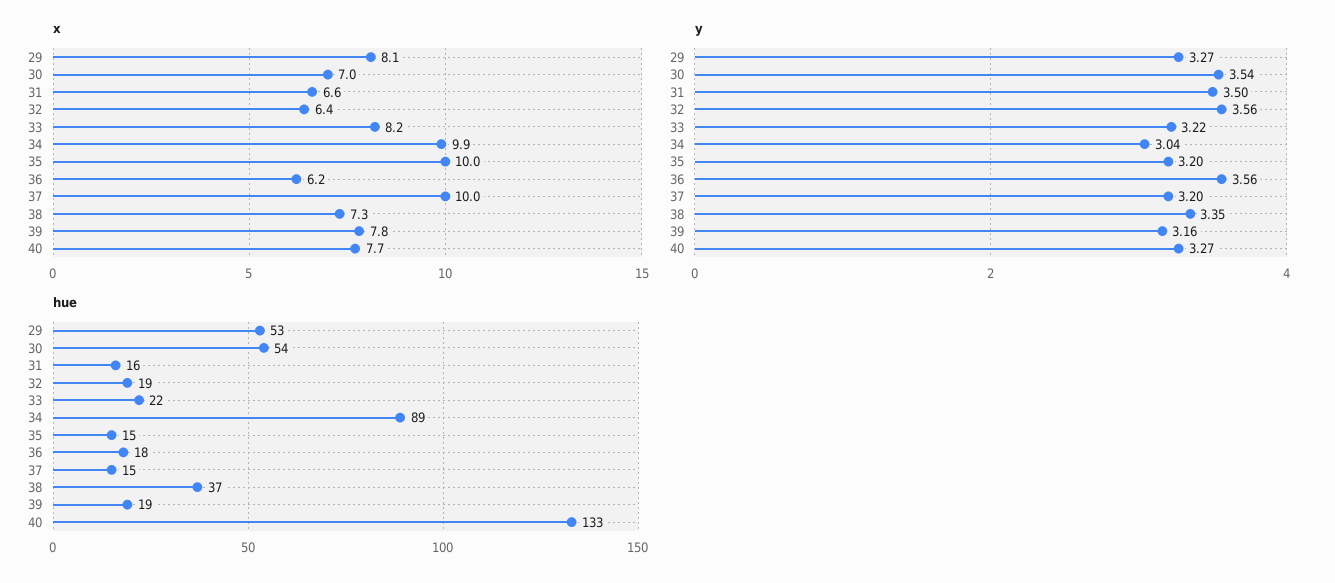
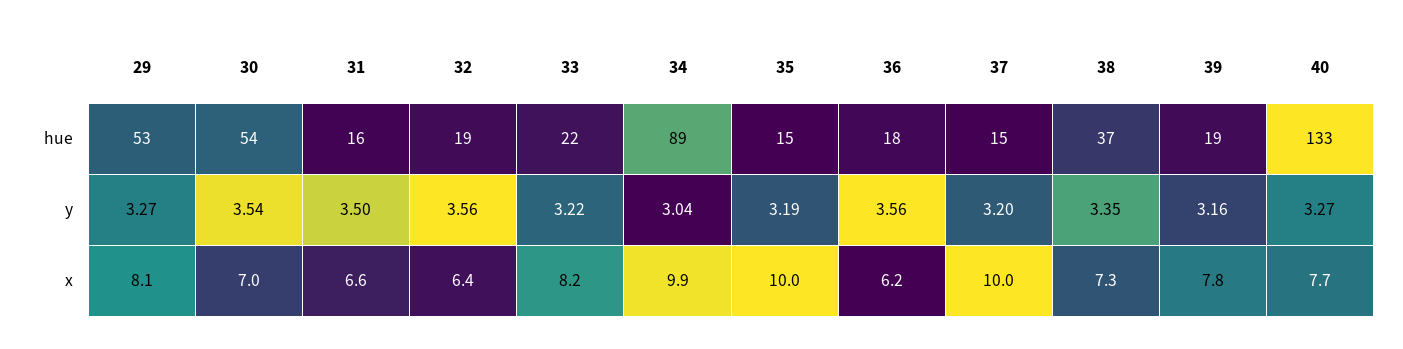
y, 35: 3.2 -> 3.19

